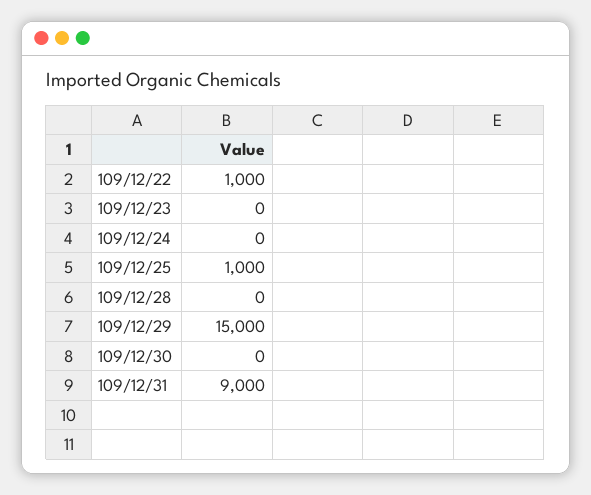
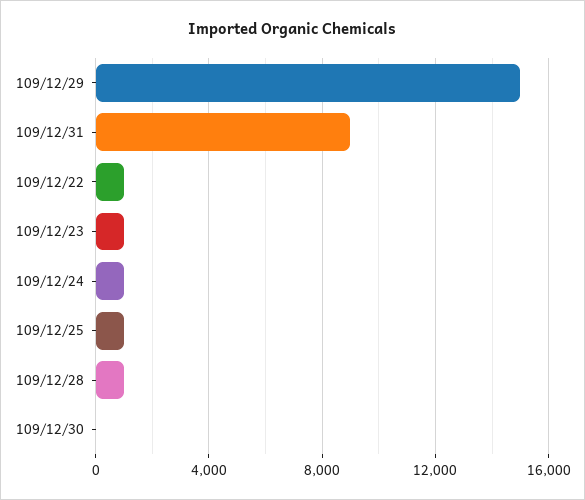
109/12/23: 0 -> 1000
109/12/24: 0 -> 1000
109/12/28: 0 -> 1000

